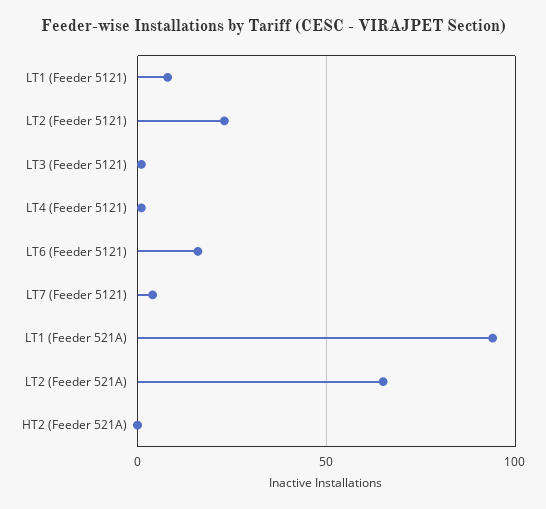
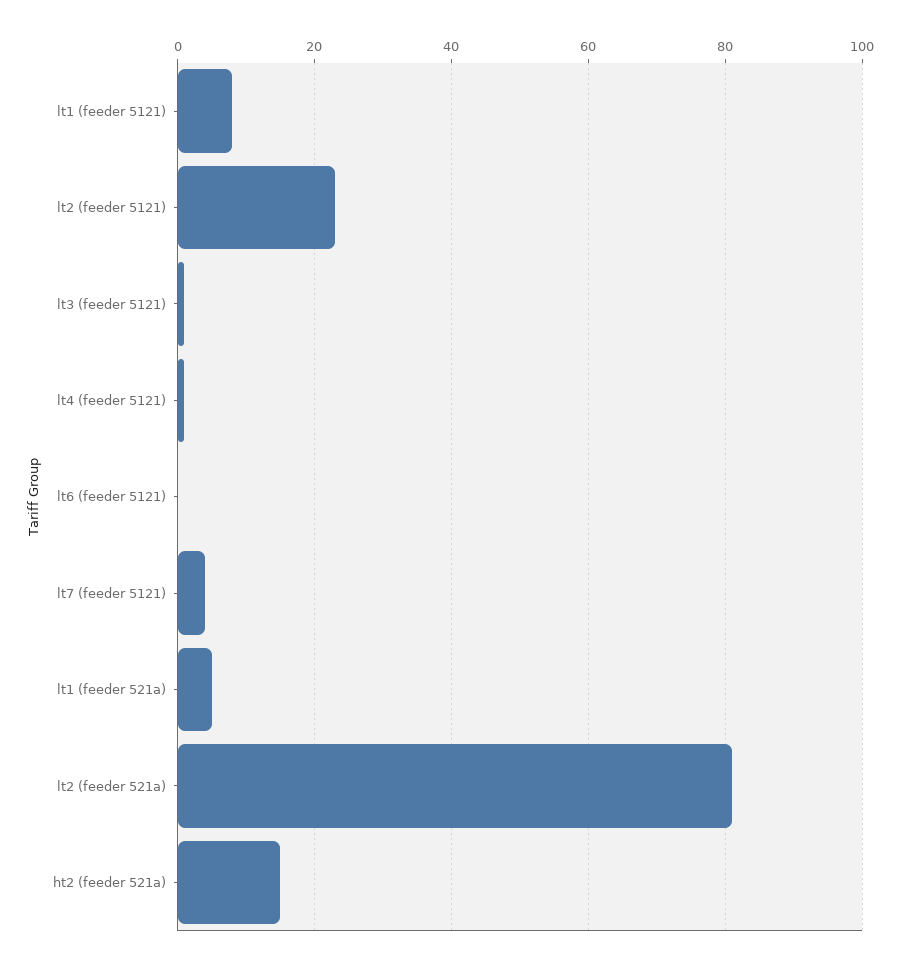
LT6 (Feeder 5121): 15 -> 0
LT1 (Feeder 521A): 95 -> 5
LT2 (Feeder 521A): 65 -> 80
HT2 (Feeder 521A): 0 -> 15

